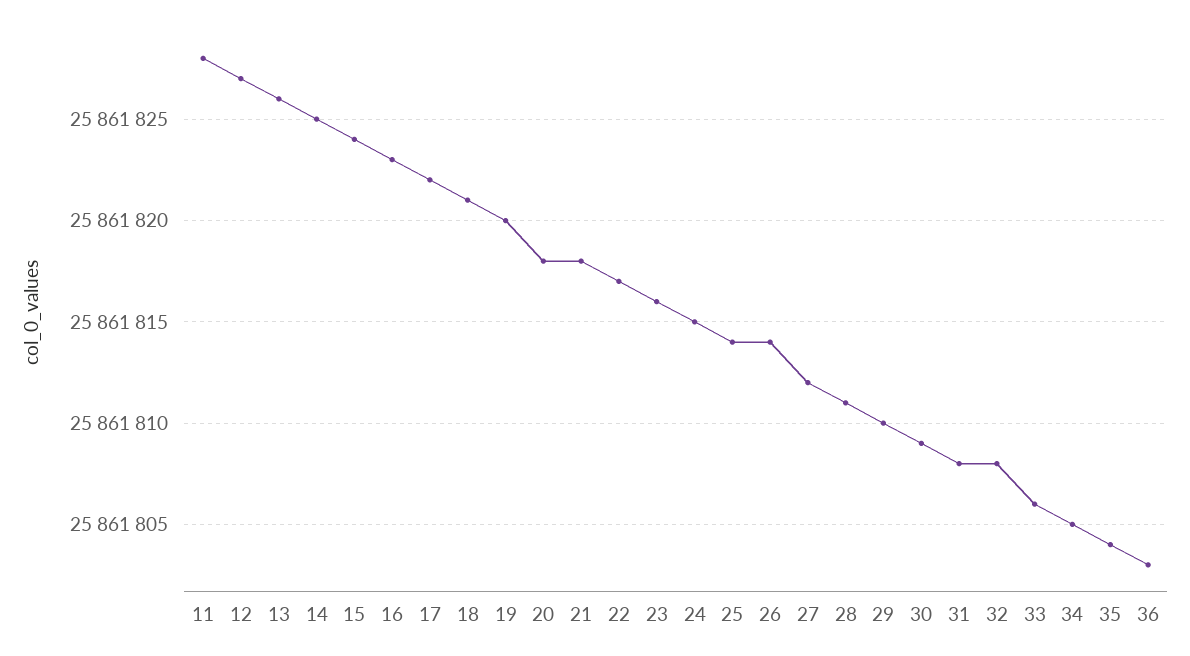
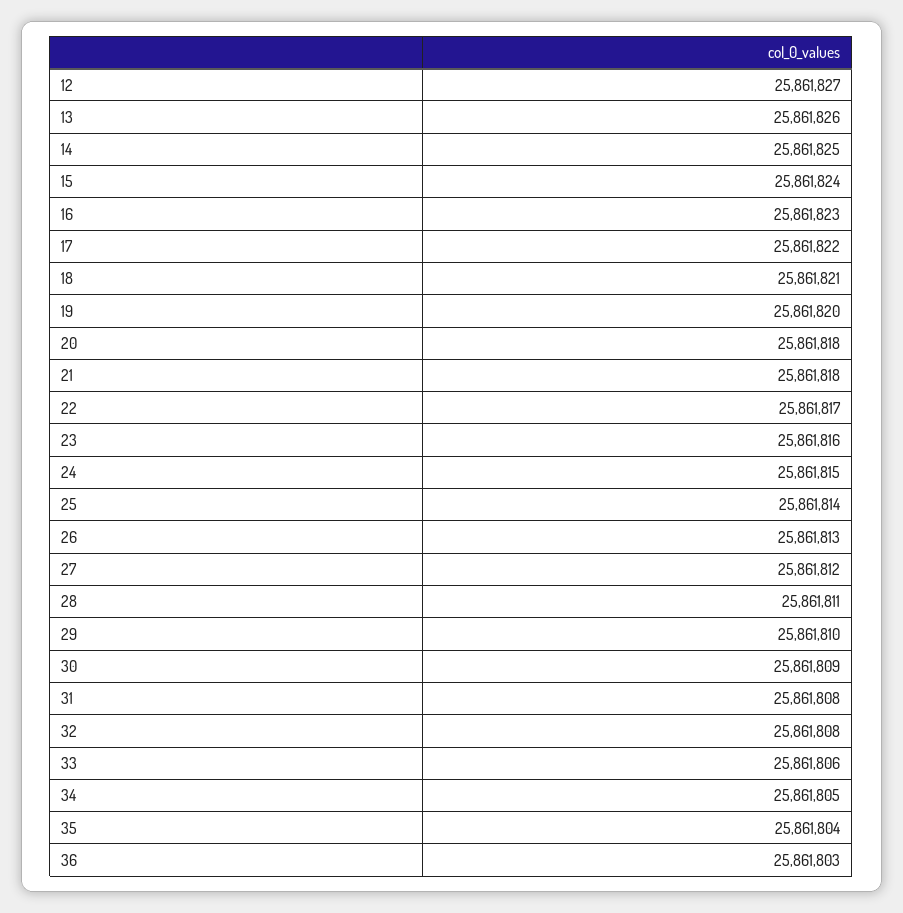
11: 25861828 -> none
26: 25861814 -> 25861813

